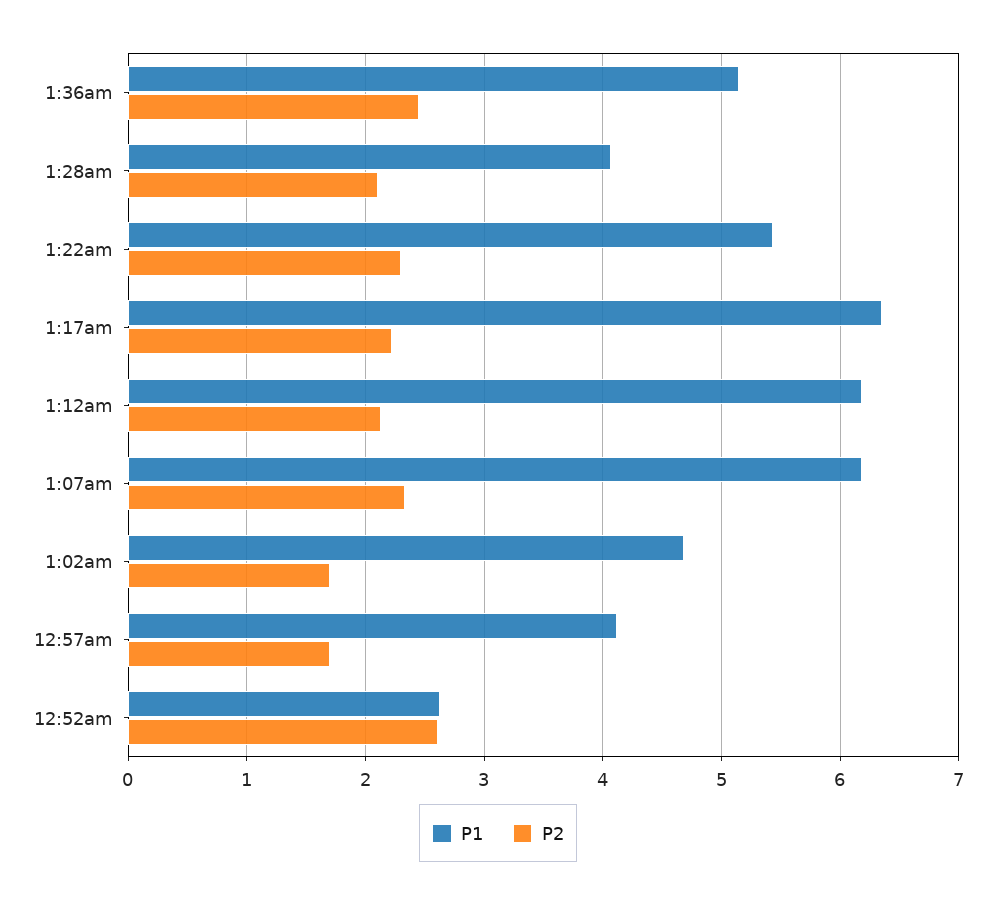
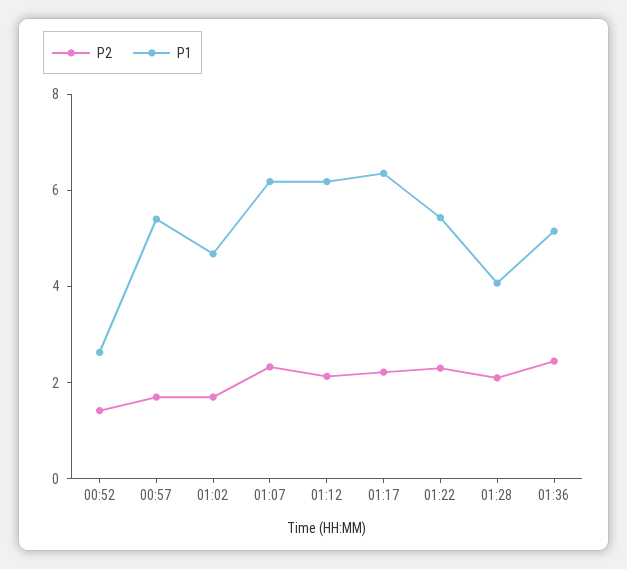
P1, 12:57am: 4.1 -> 5.5
P2, 12:52am: 2.6 -> 1.5

